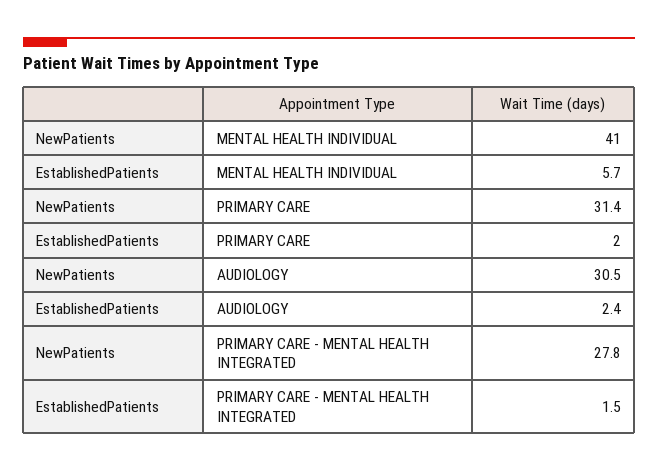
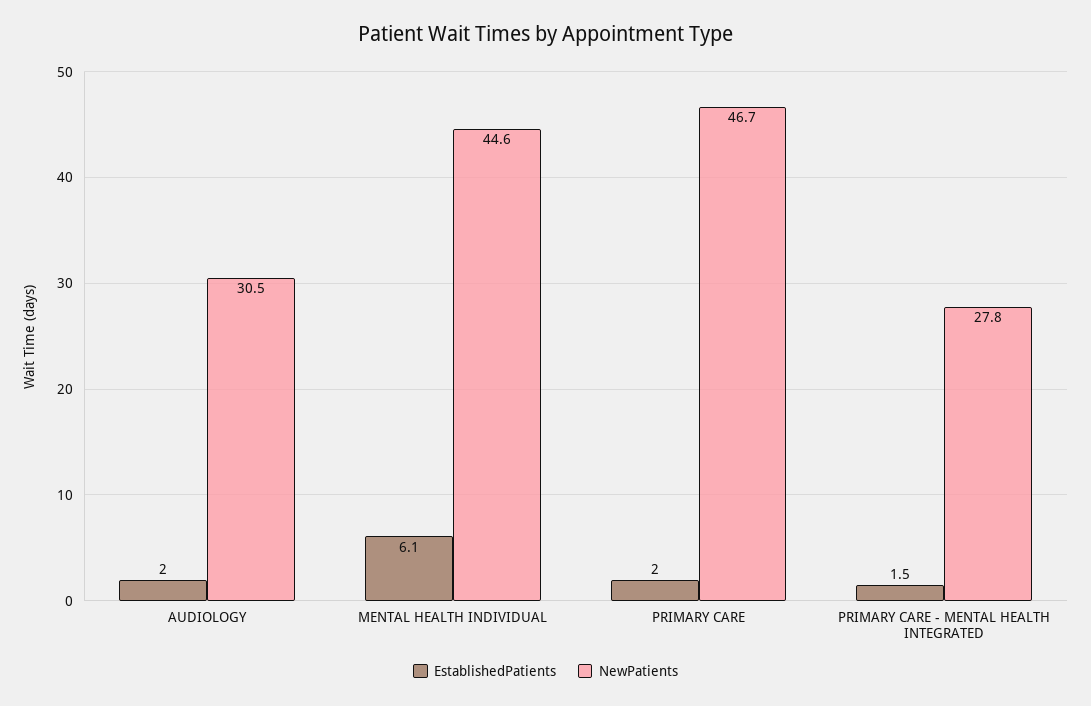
NewPatients, MENTAL HEALTH INDIVIDUAL: 41 -> 44.6
EstablishedPatients, MENTAL HEALTH INDIVIDUAL: 5.7 -> 6.1
NewPatients, PRIMARY CARE: 31.4 -> 46.7
EstablishedPatients, AUDIOLOGY: 2.4 -> 2

